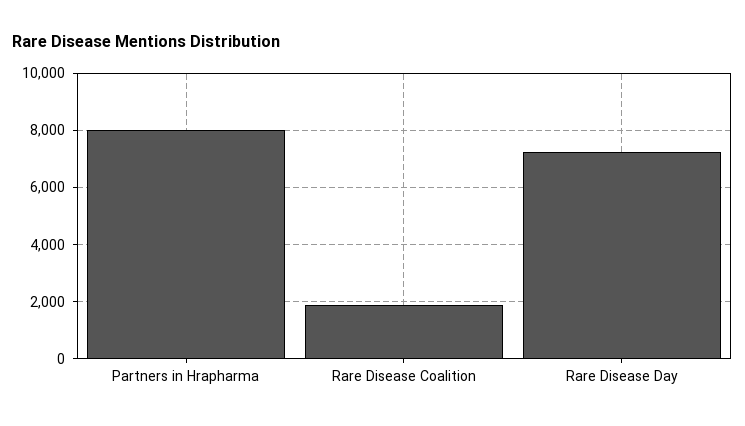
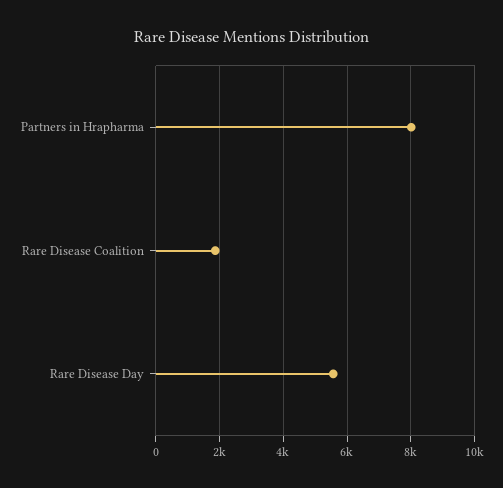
Rare Disease Day: 7250 -> 5600

